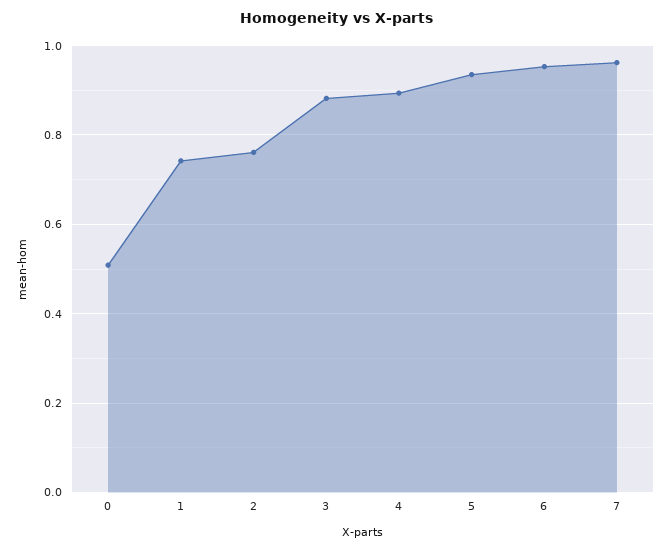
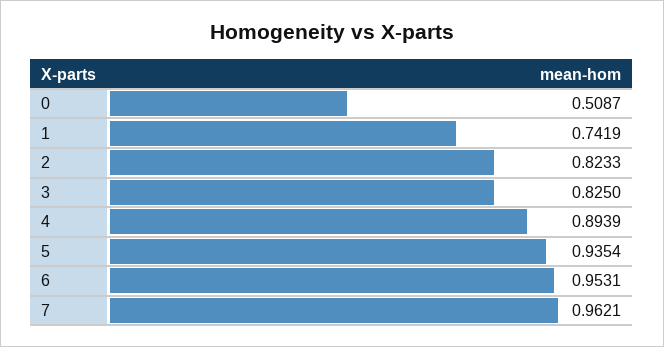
2: 0.76 -> 0.8233
3: 0.88 -> 0.825

